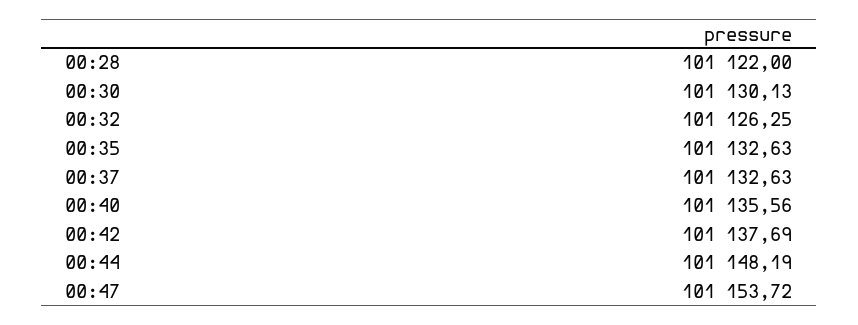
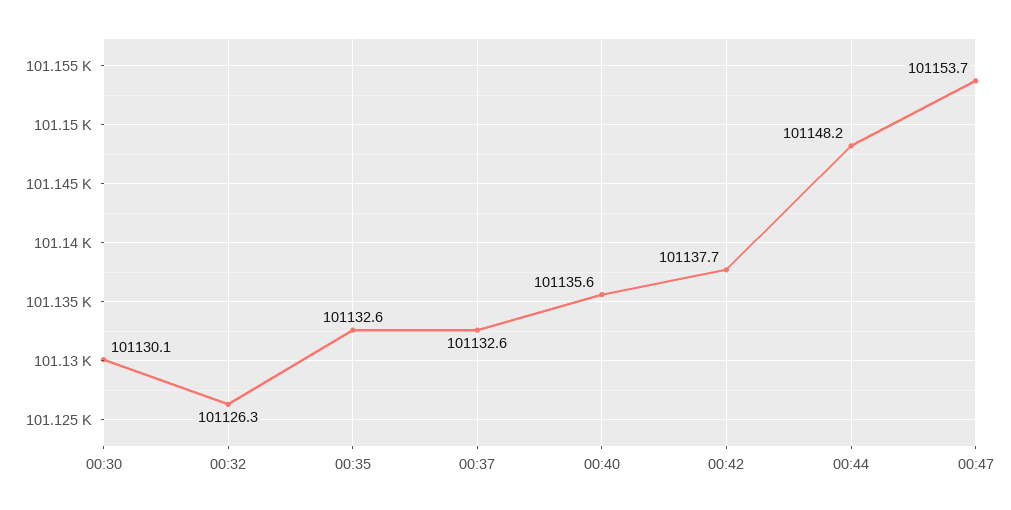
00:28: 101122 -> none

